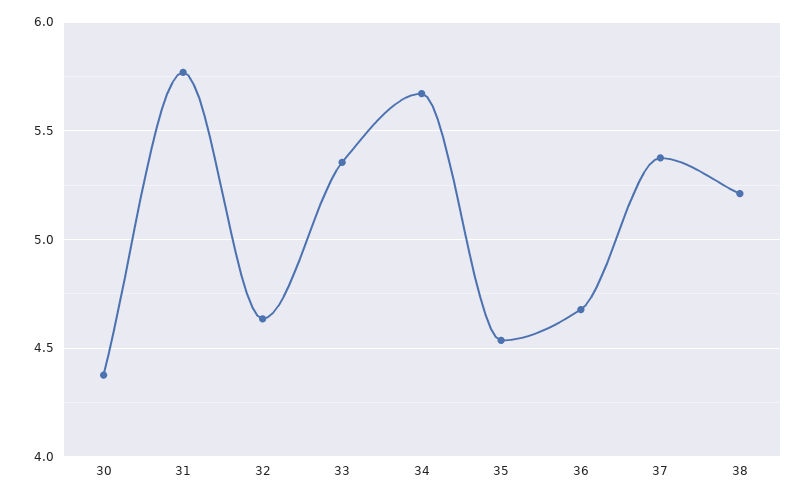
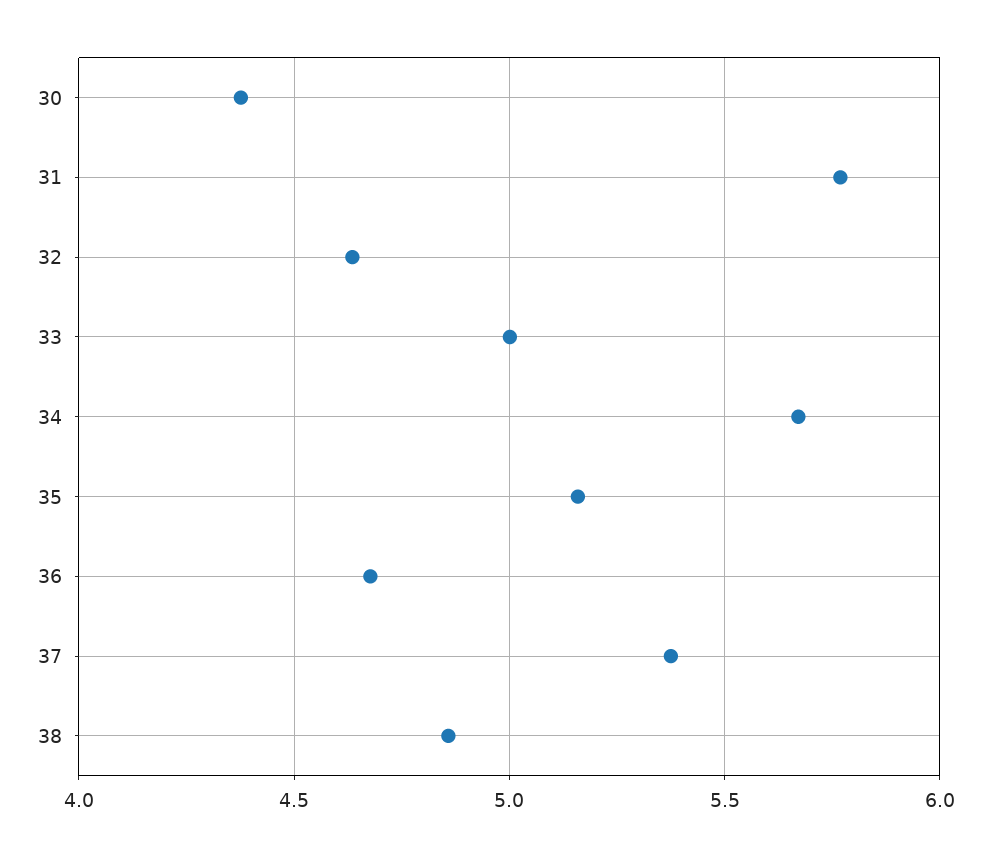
33: 5.35 -> 5
35: 4.55 -> 5.15
38: 5.2 -> 4.85

